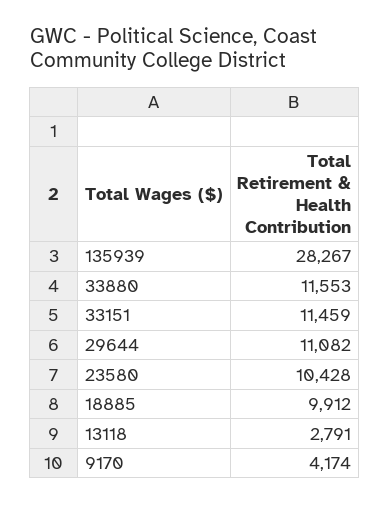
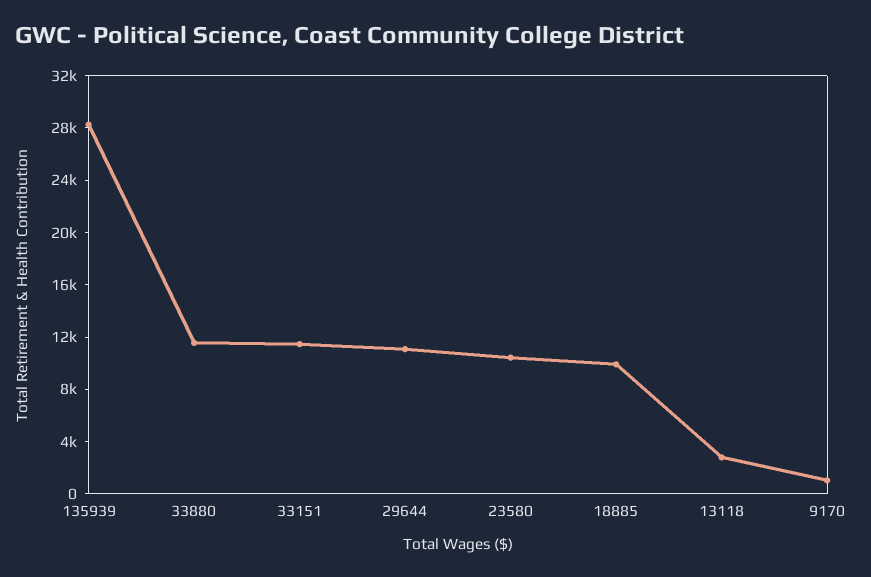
9170: 4174 -> 1000

